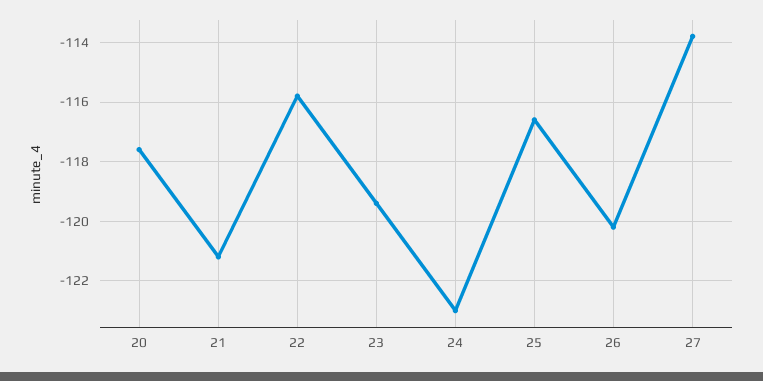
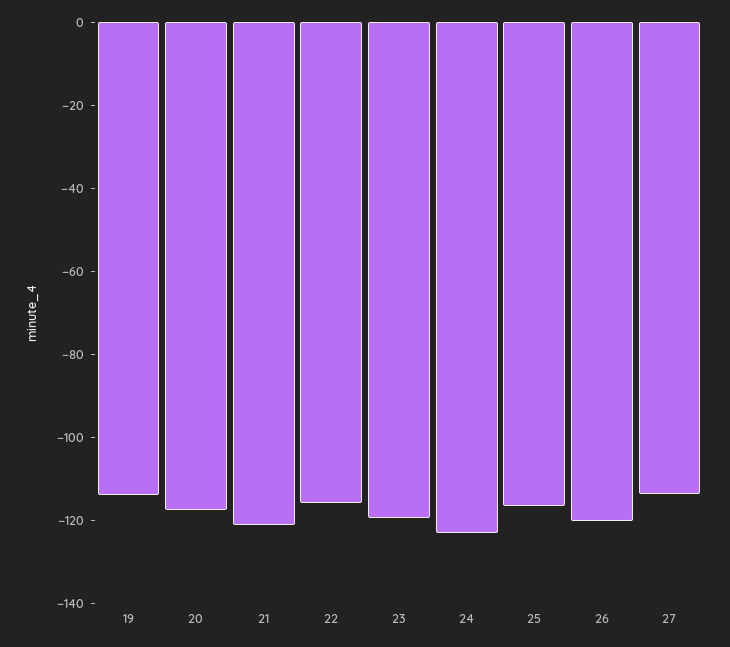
19: none -> -115

